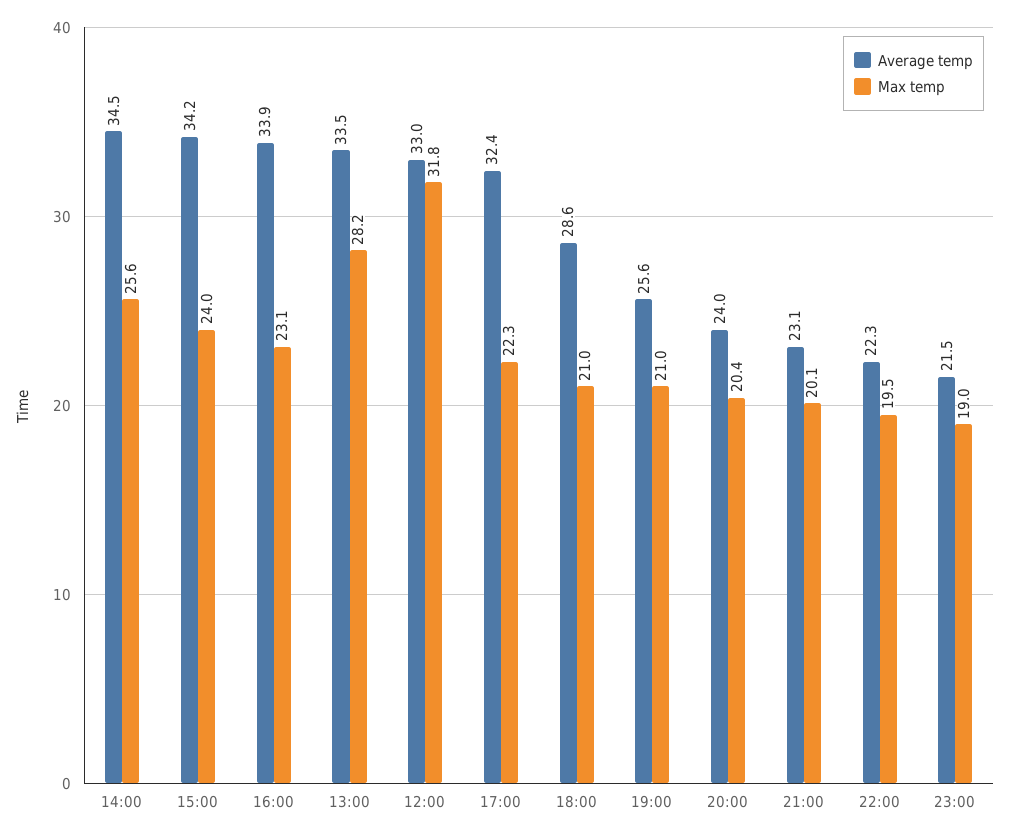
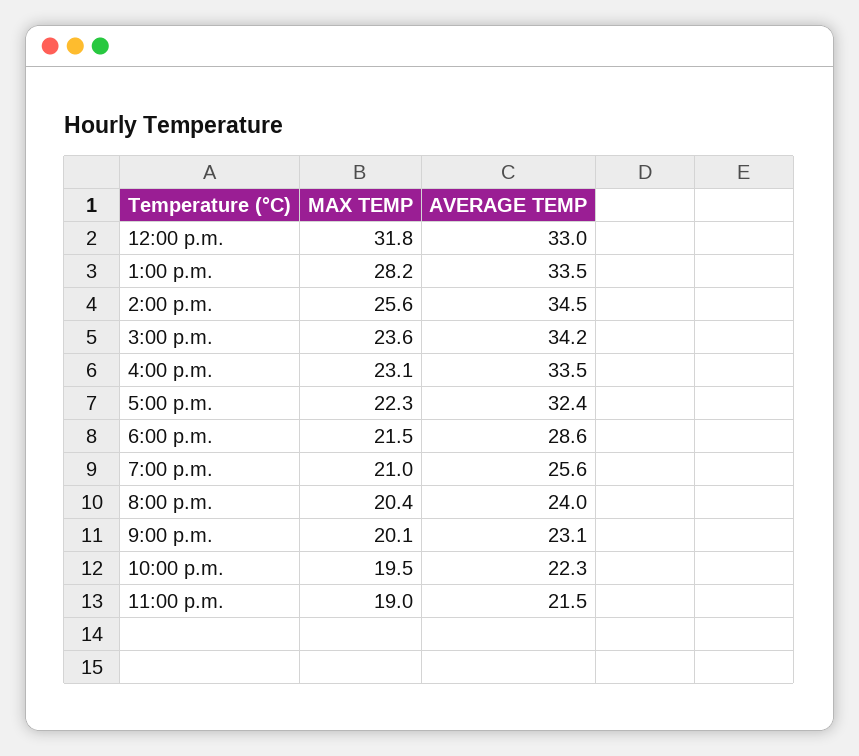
Max temp, 15:00: 24 -> 23.6
Average temp, 16:00: 33.9 -> 33.5
Max temp, 18:00: 21 -> 21.5

